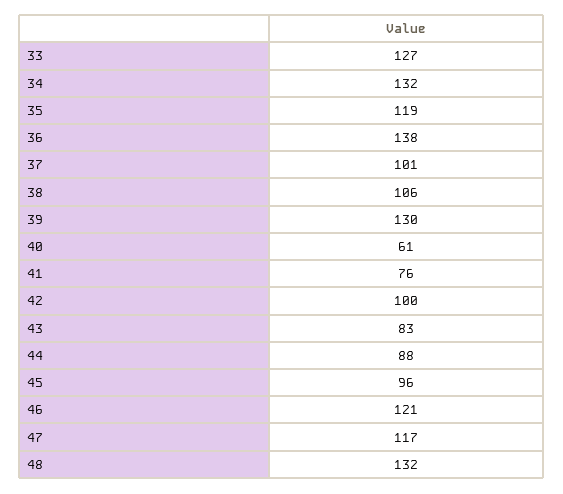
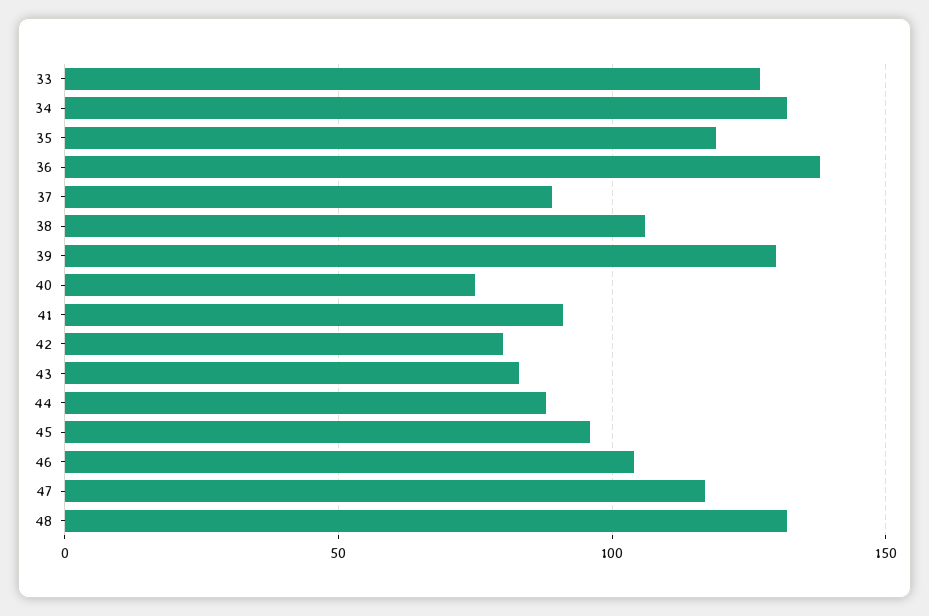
37: 101 -> 90
40: 61 -> 75
41: 76 -> 90
42: 100 -> 80
46: 121 -> 105

